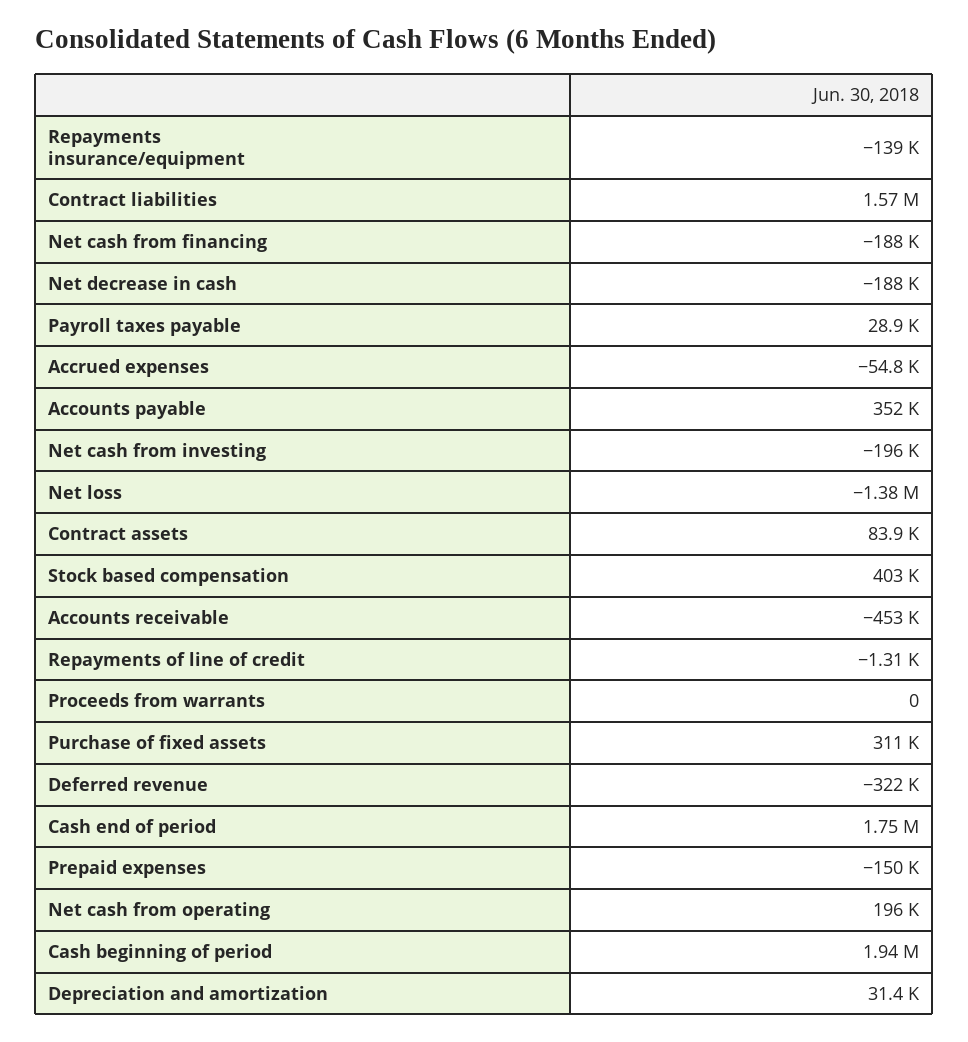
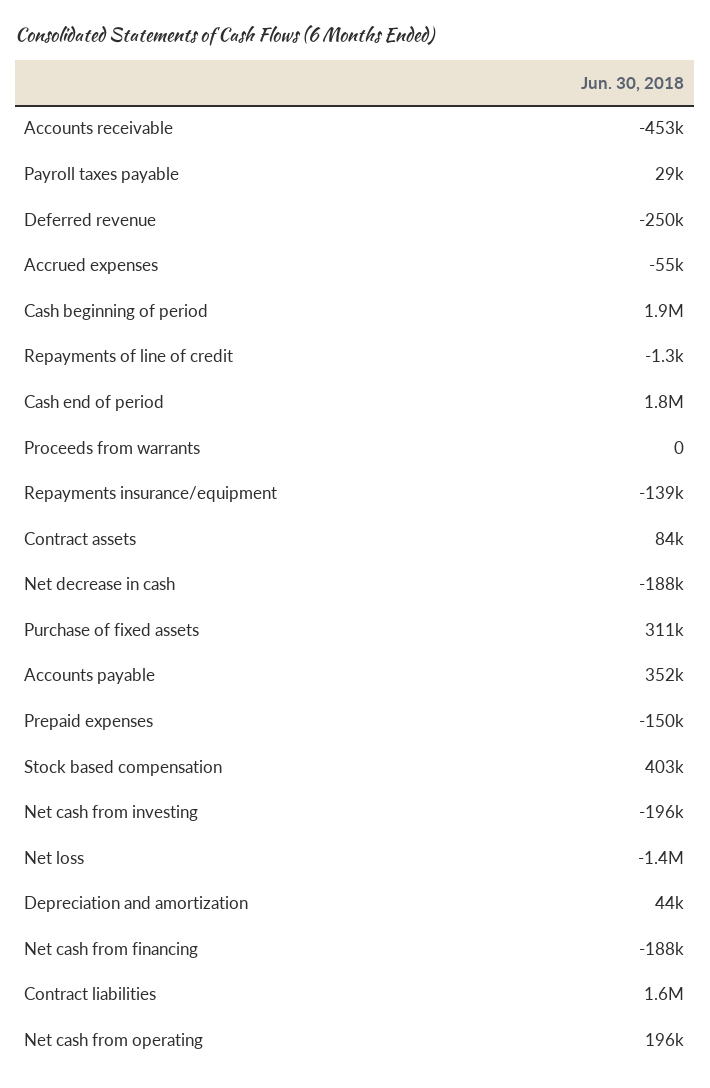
Deferred revenue: -322000 -> -250000
Depreciation and amortization: 31400 -> 44000

